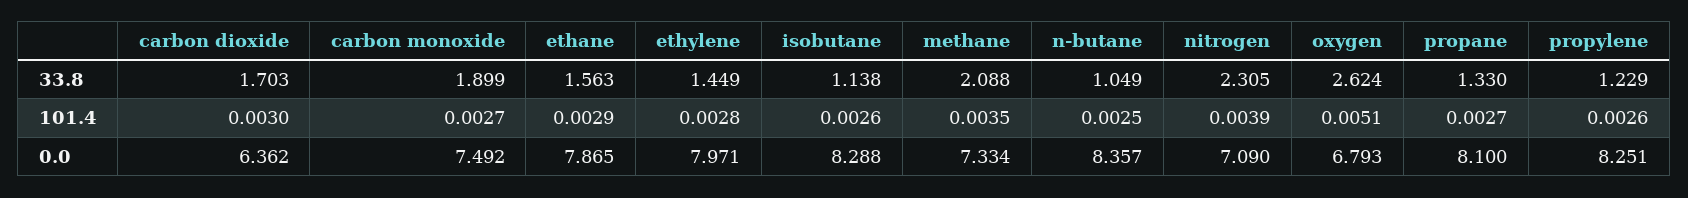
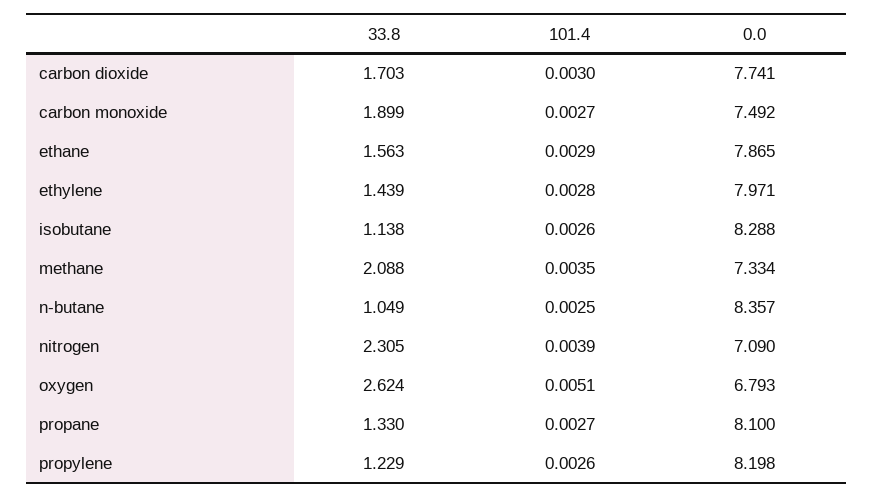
ethylene, 33.8: 1.449 -> 1.439
carbon dioxide, 0.0: 6.362 -> 7.741
propylene, 0.0: 8.251 -> 8.198

